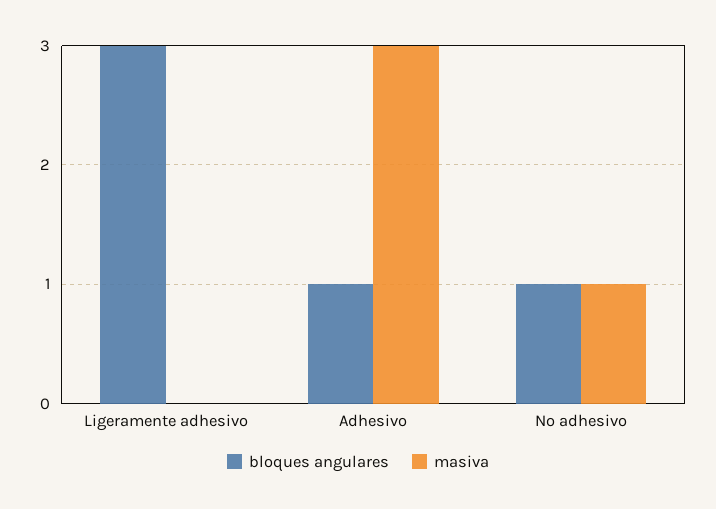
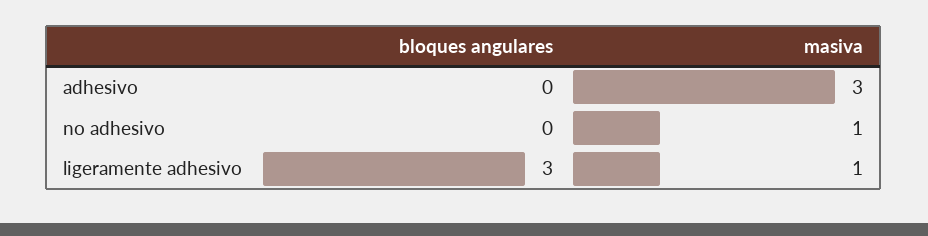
masiva, Ligeramente adhesivo: 0 -> 1
bloques angulares, Adhesivo: 1 -> 0
bloques angulares, No adhesivo: 1 -> 0

